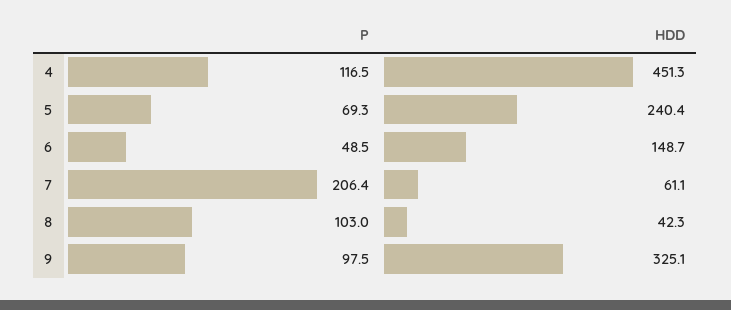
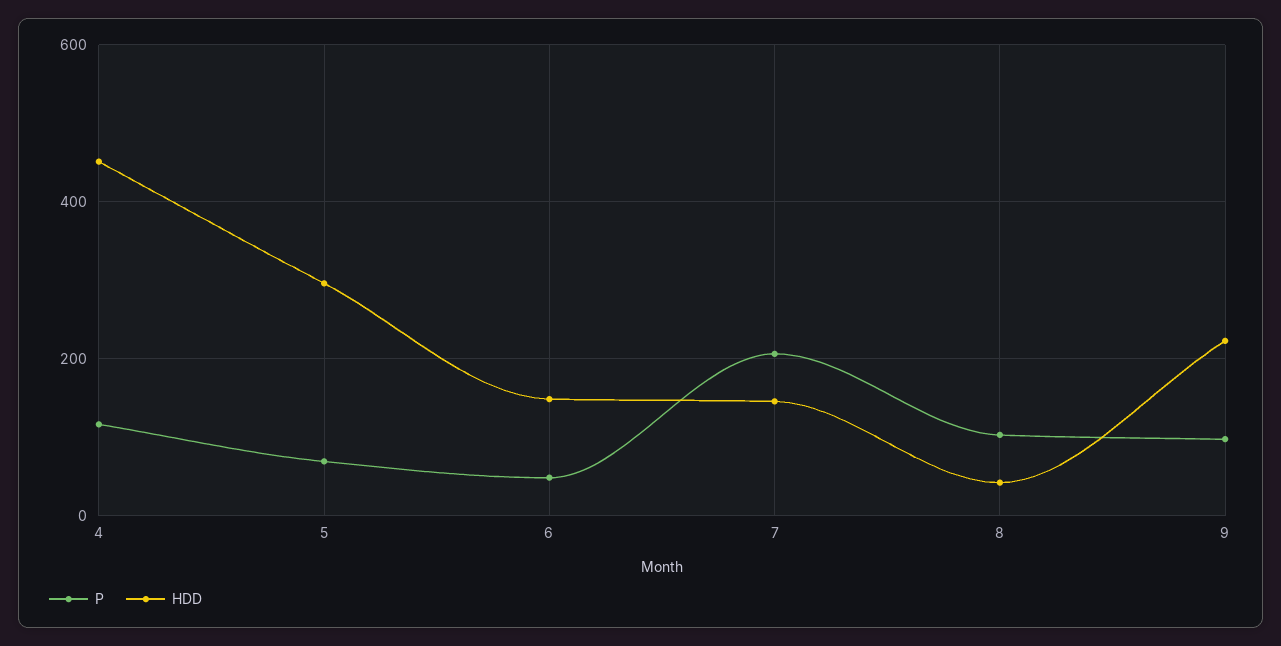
HDD, 5: 240.4 -> 300
HDD, 7: 61.1 -> 140
HDD, 9: 325.1 -> 220

